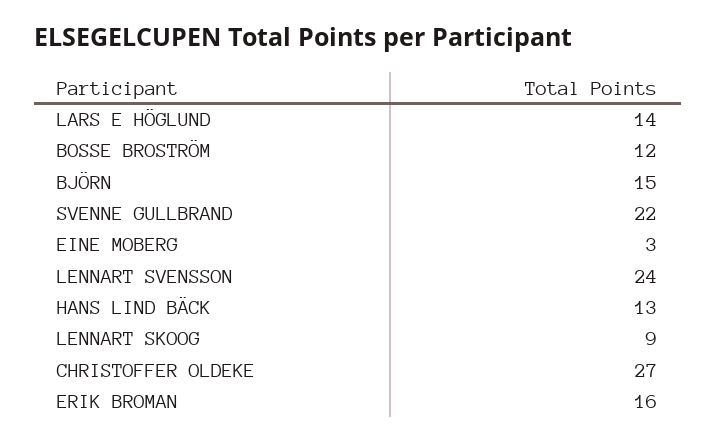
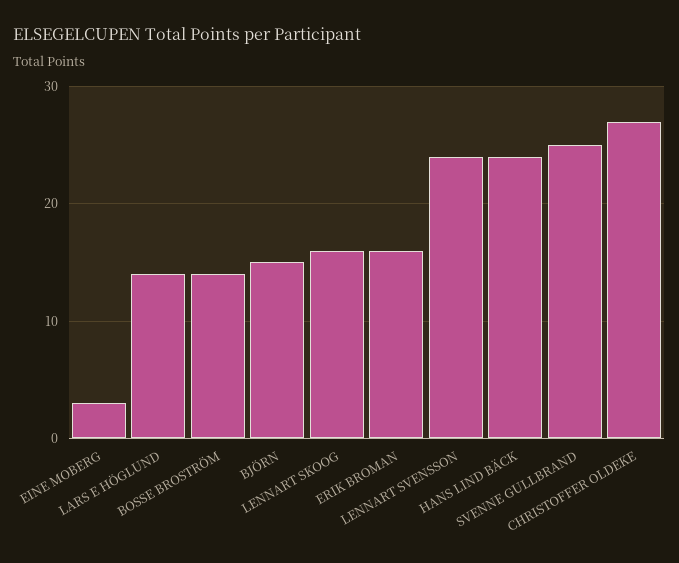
BOSSE BROSTRÖM: 12 -> 14
SVENNE GULLBRAND: 22 -> 25
HANS LIND BÄCK: 13 -> 24
LENNART SKOOG: 9 -> 16

